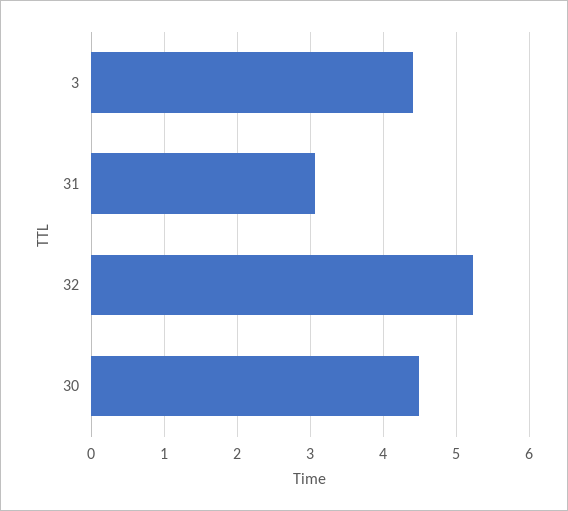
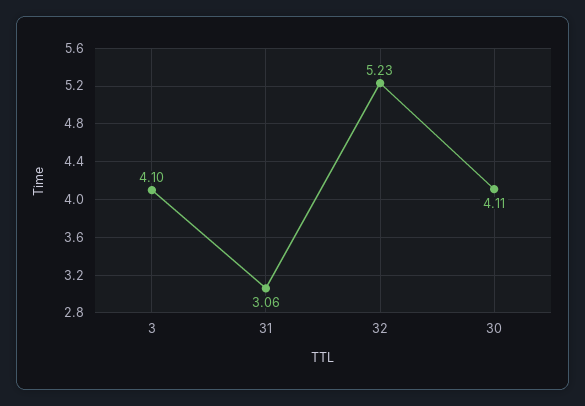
3: 4.4 -> 4.1
30: 4.5 -> 4.11

